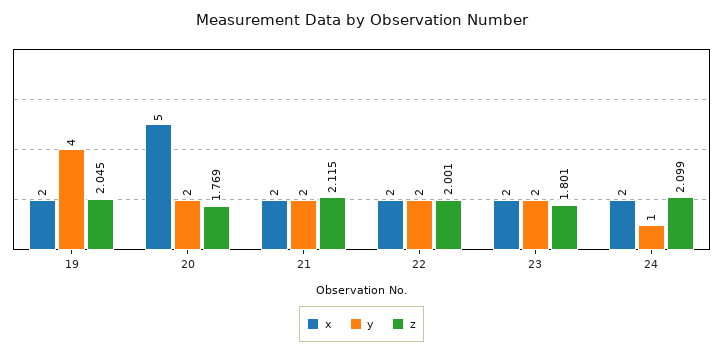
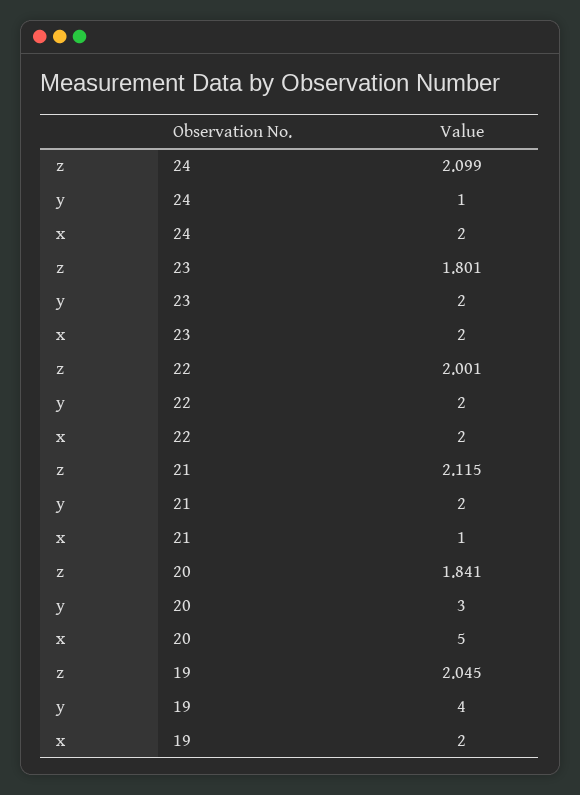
y, 20: 2 -> 3
z, 20: 1.769 -> 1.841
x, 21: 2 -> 1

